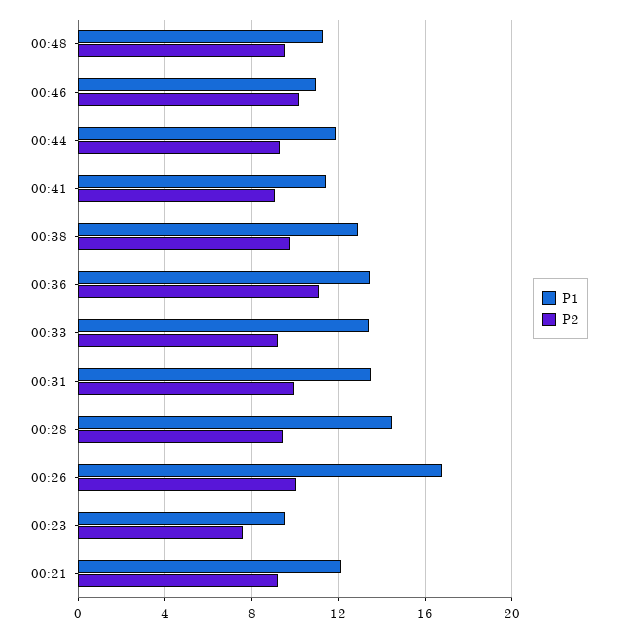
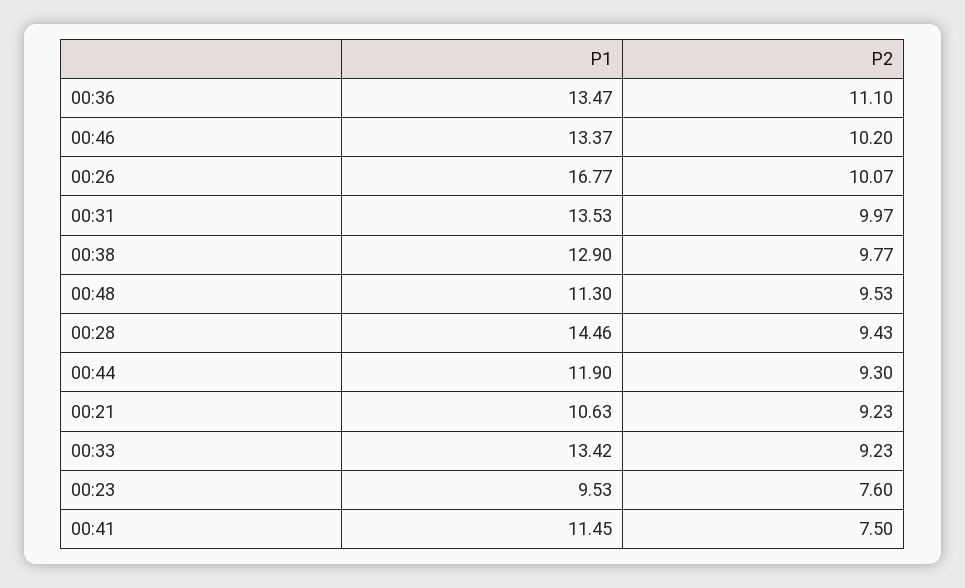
P1, 00:46: 11 -> 13.37
P2, 00:41: 9 -> 7.5
P1, 00:21: 12 -> 10.63

